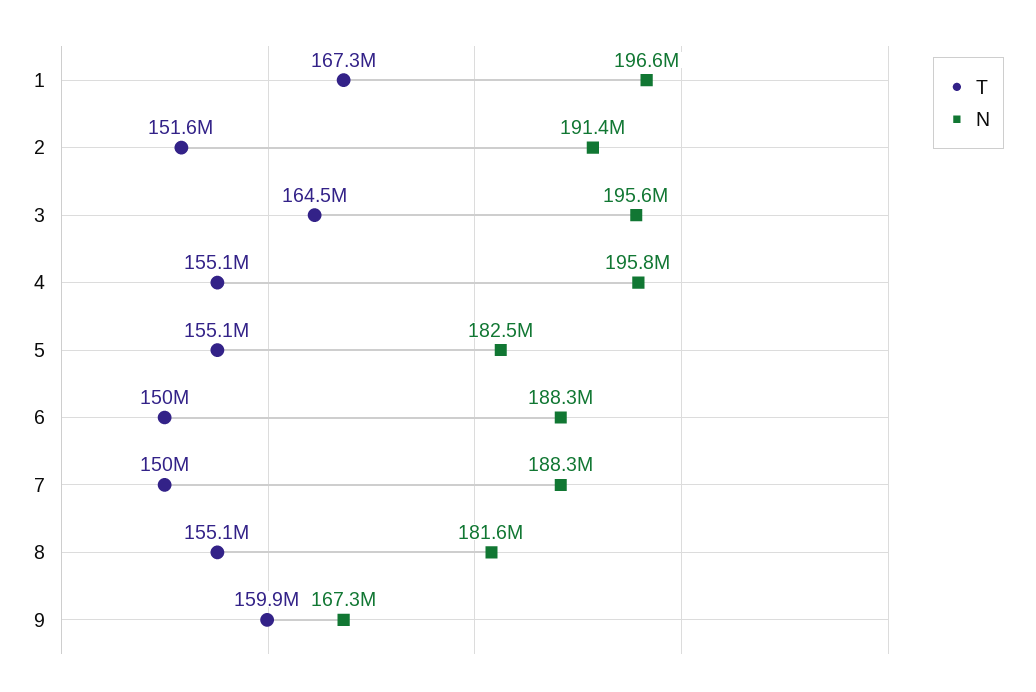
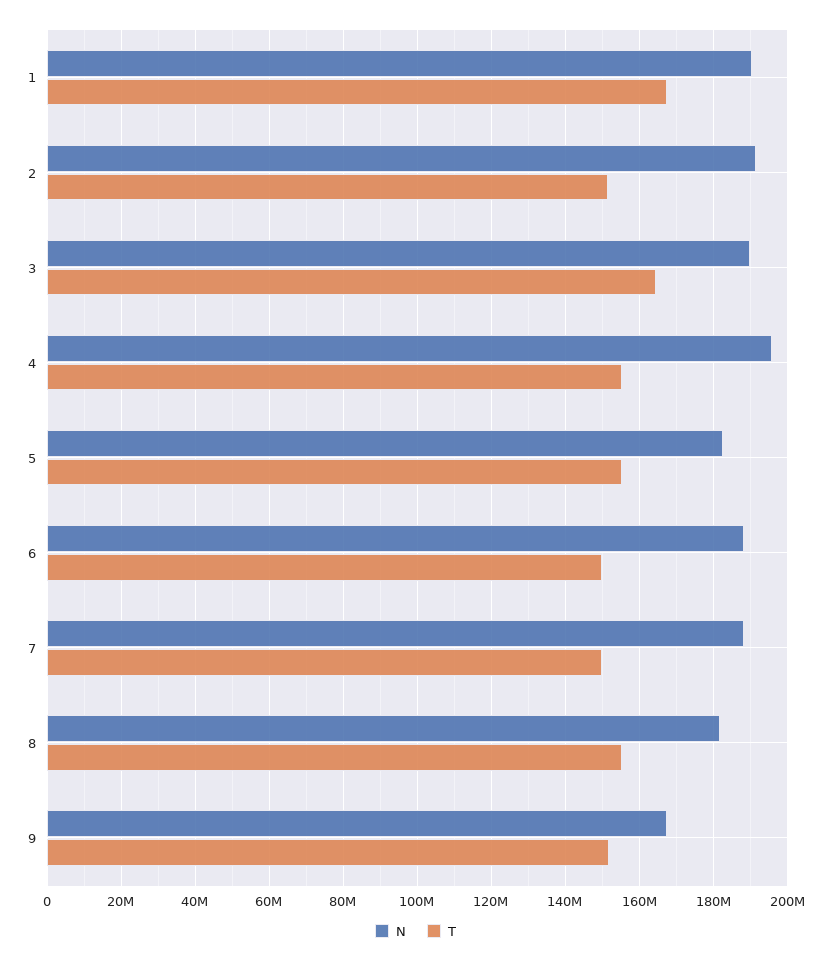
N, 1: 196600000 -> 190000000
N, 3: 195600000 -> 190000000
T, 9: 159900000 -> 152000000

